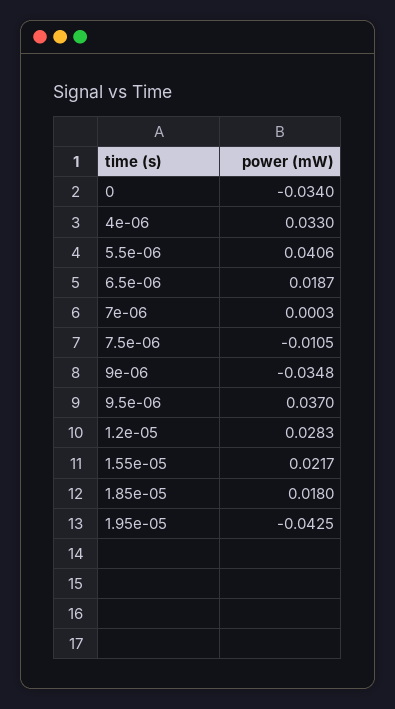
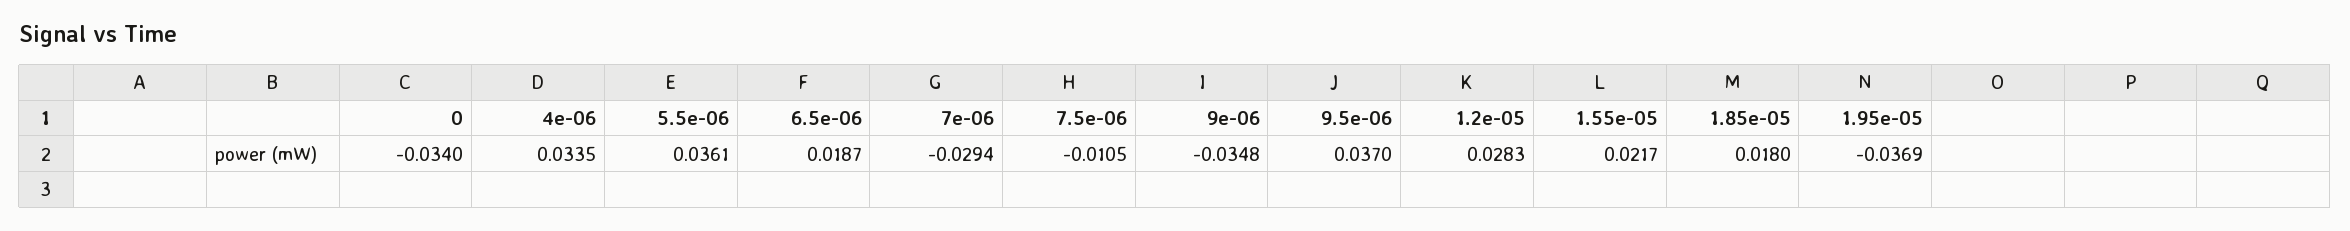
4e-06: 0.033 -> 0.0335
5.5e-06: 0.0406 -> 0.0361
7e-06: 0.0003 -> -0.0294
1.95e-05: -0.0425 -> -0.0369

